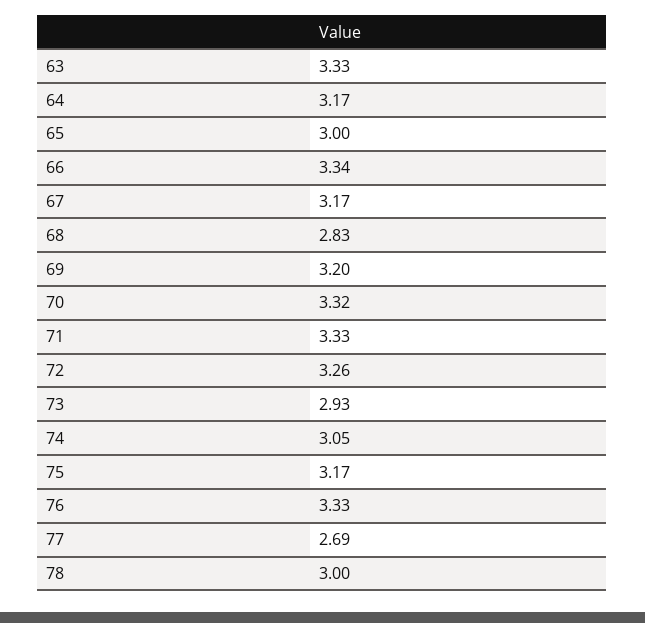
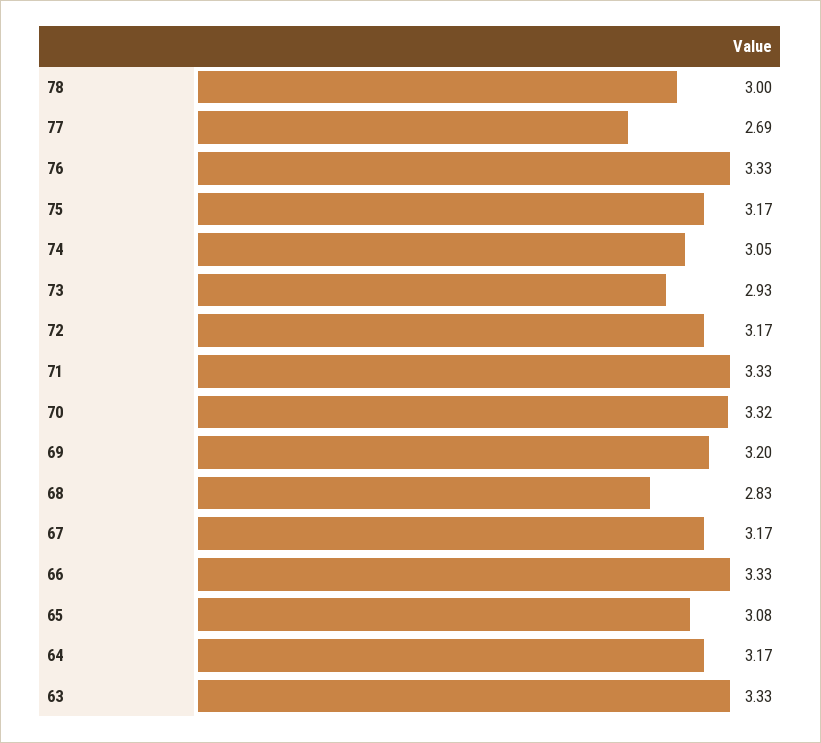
65: 3 -> 3.08
66: 3.34 -> 3.33
72: 3.26 -> 3.17

